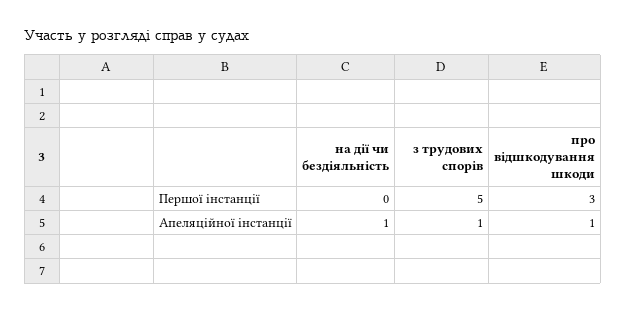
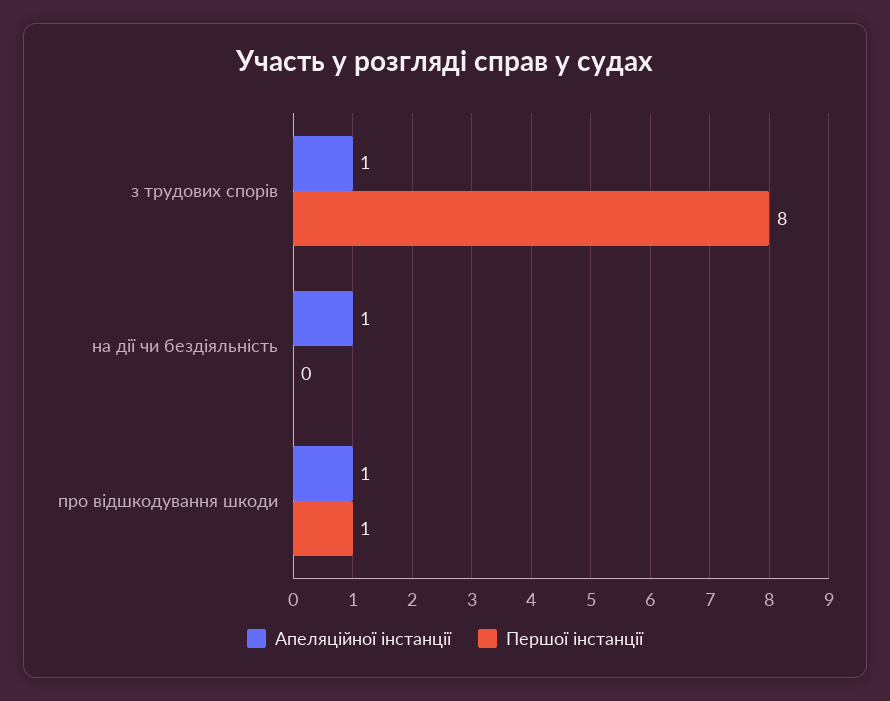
Першої інстанції, з трудових спорів: 5 -> 8
Першої інстанції, про відшкодування шкоди: 3 -> 1

